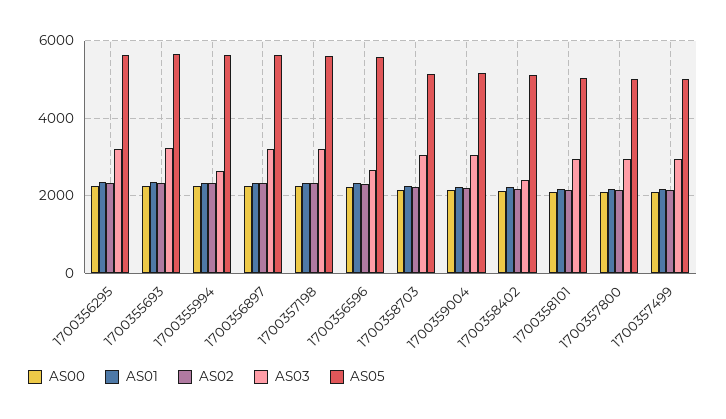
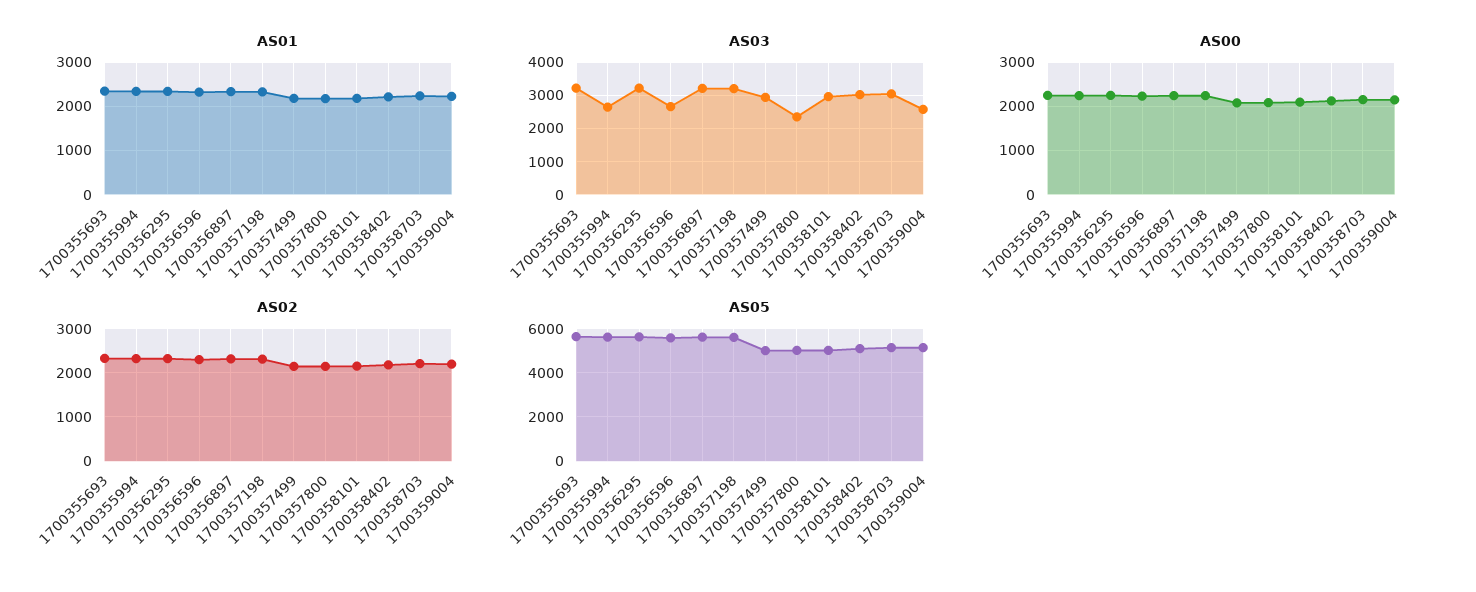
AS03, 1700359004: 3000 -> 2600
AS03, 1700358402: 2400 -> 3000
AS03, 1700357800: 3000 -> 2400

